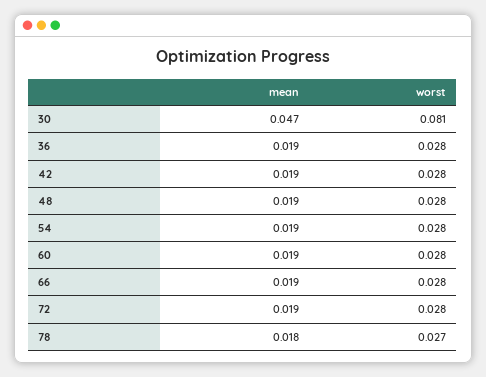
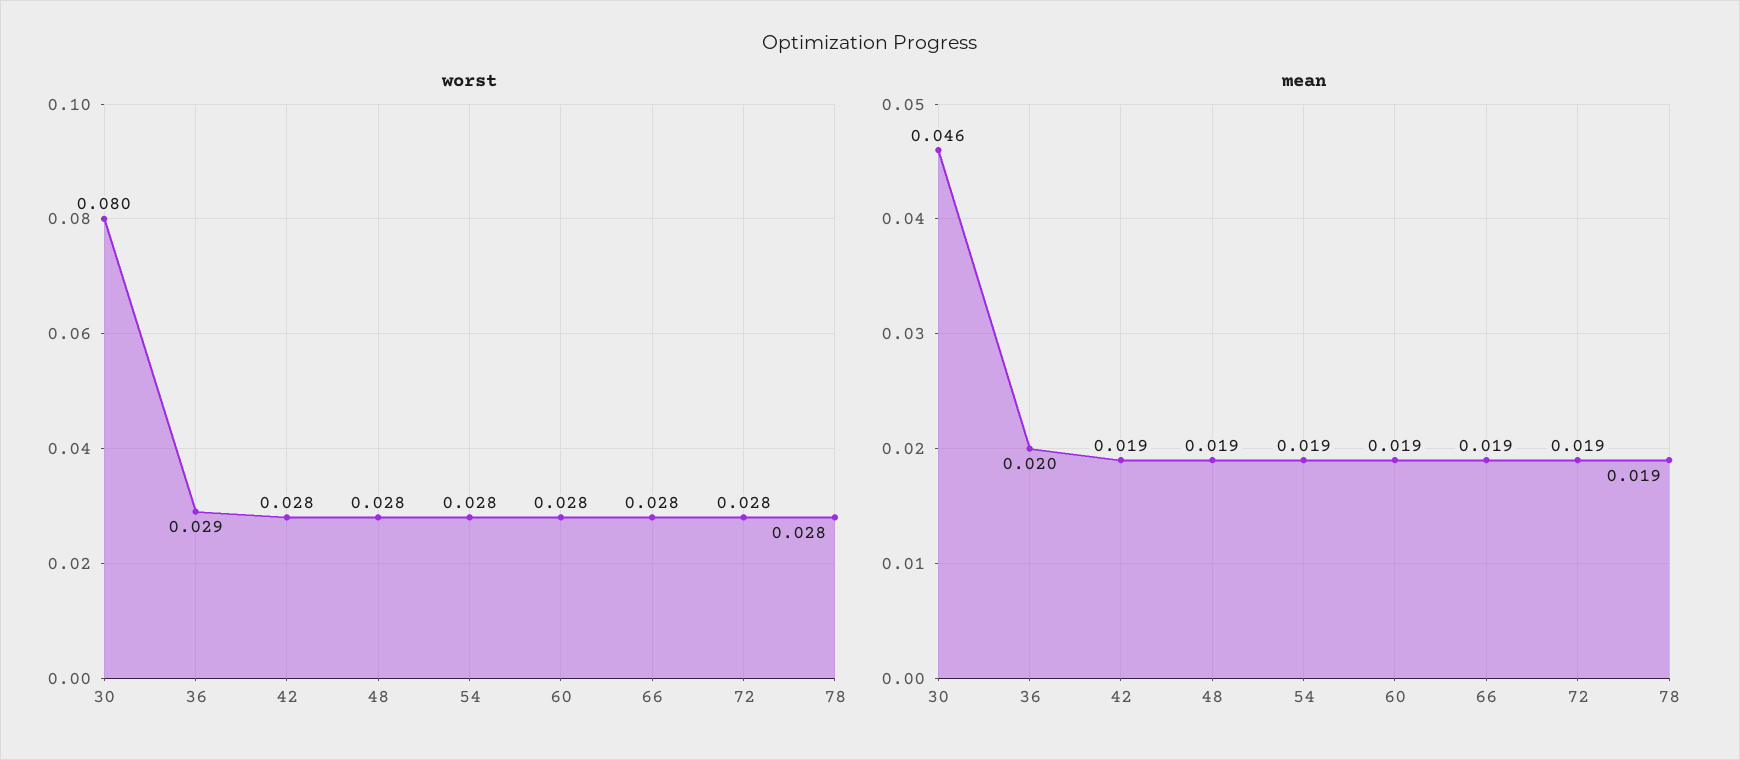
mean, 30: 0.047 -> 0.046
worst, 30: 0.081 -> 0.08
mean, 36: 0.019 -> 0.02
worst, 36: 0.028 -> 0.029
mean, 78: 0.018 -> 0.019
worst, 78: 0.027 -> 0.028

